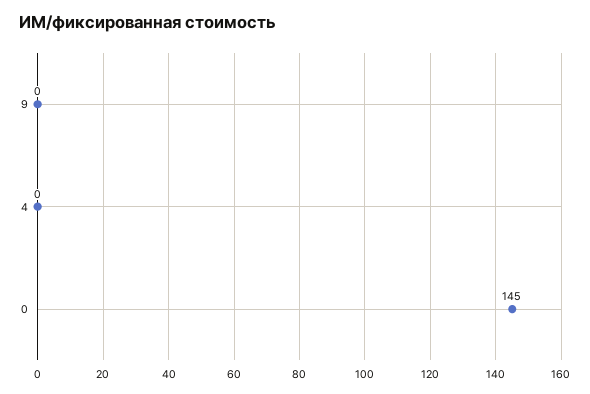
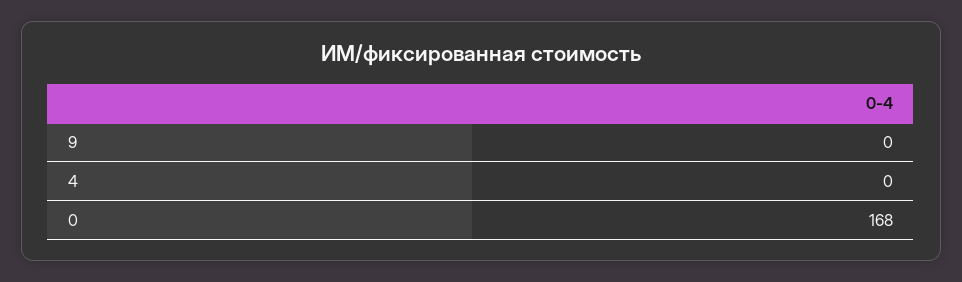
0: 145 -> 168

